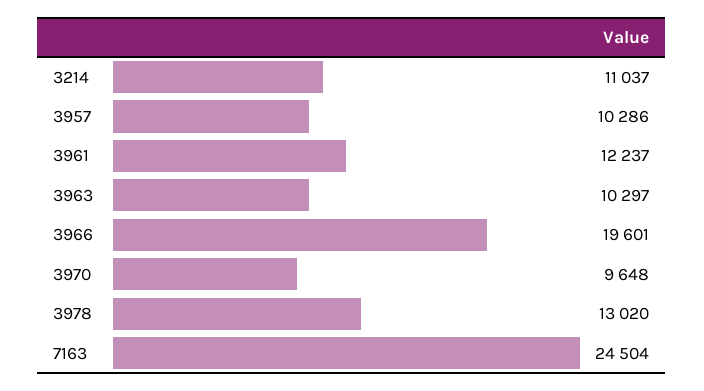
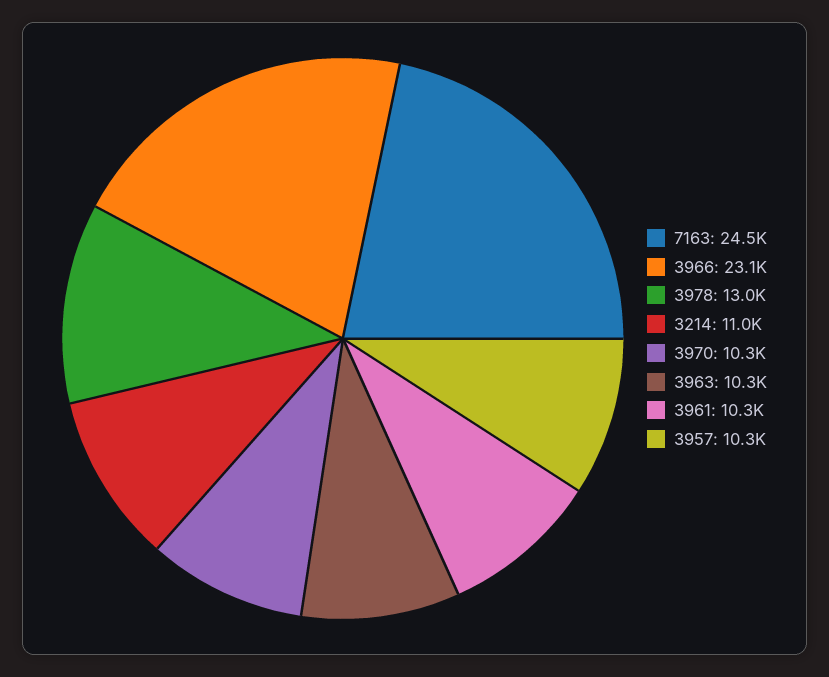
3961: 12237 -> 10300
3966: 19601 -> 23100
3970: 9648 -> 10300

